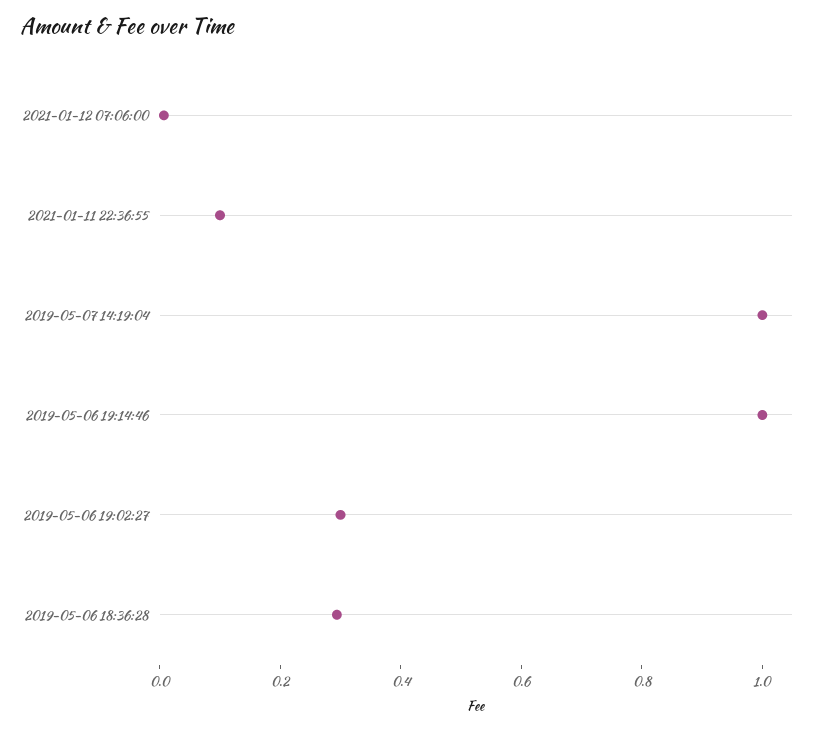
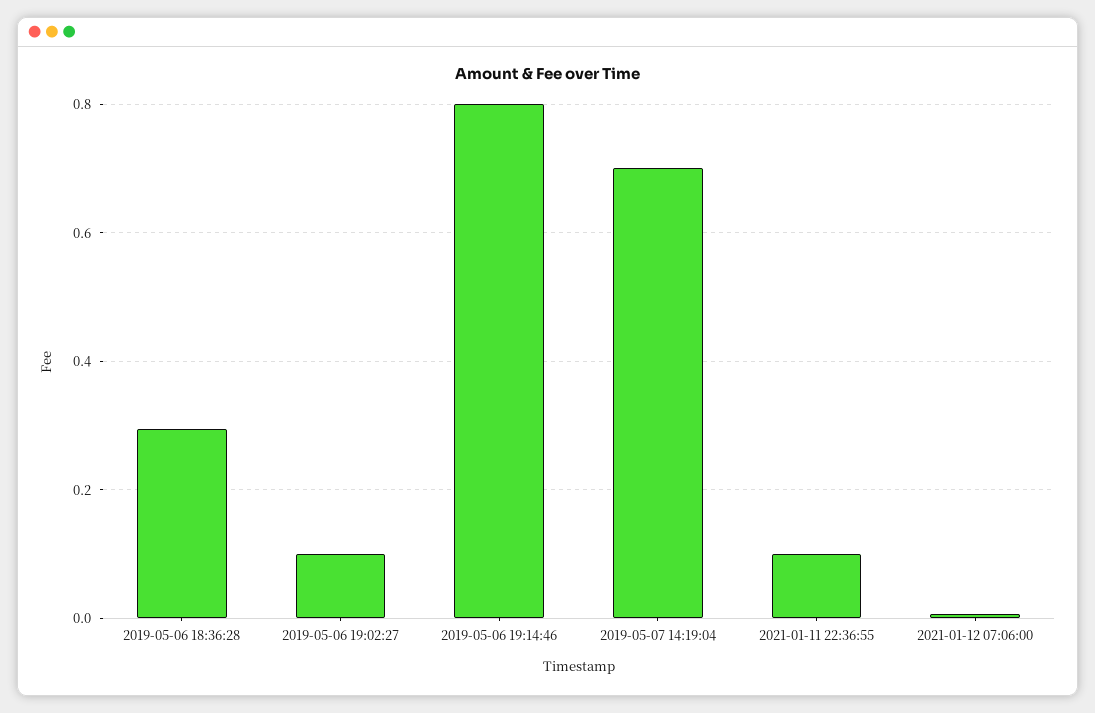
2019-05-07 14:19:04: 1 -> 0.7
2019-05-06 19:14:46: 1 -> 0.8
2019-05-06 19:02:27: 0.3 -> 0.1

